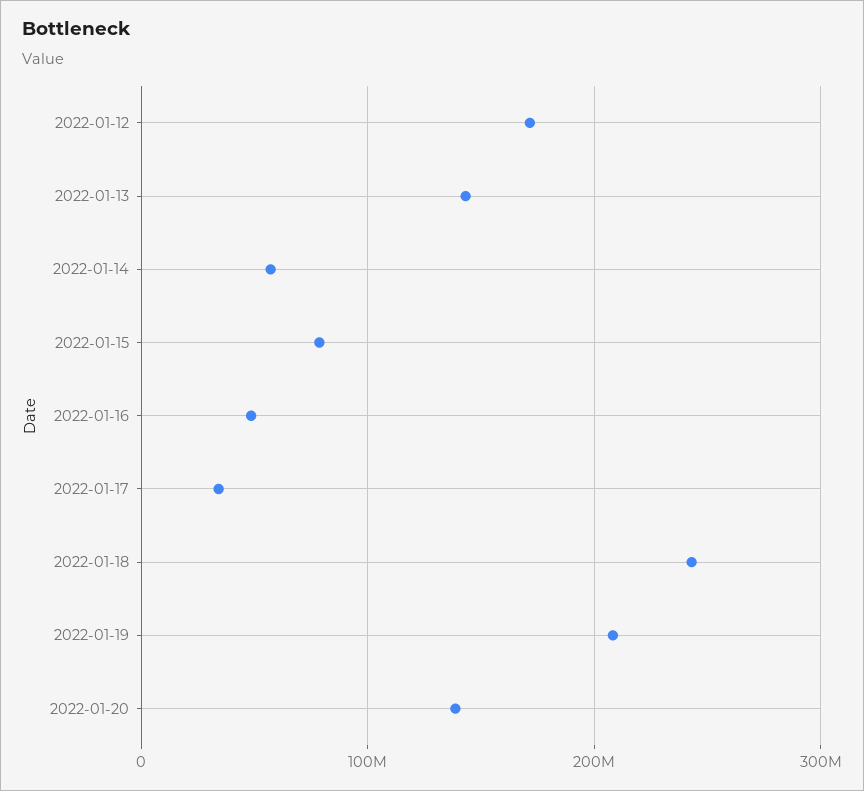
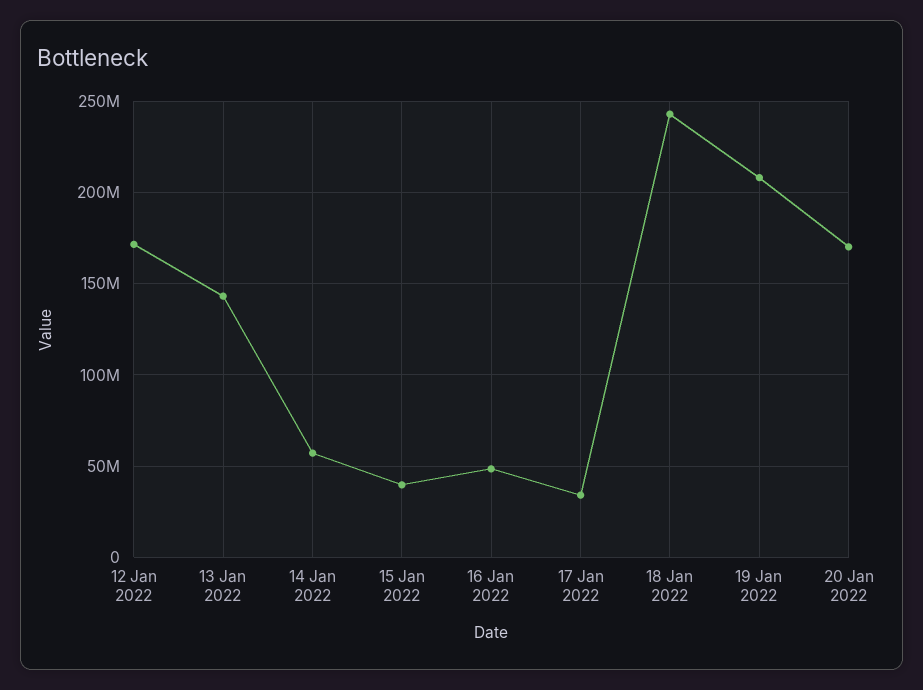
2022-01-15: 80000000 -> 40000000
2022-01-20: 140000000 -> 170000000

